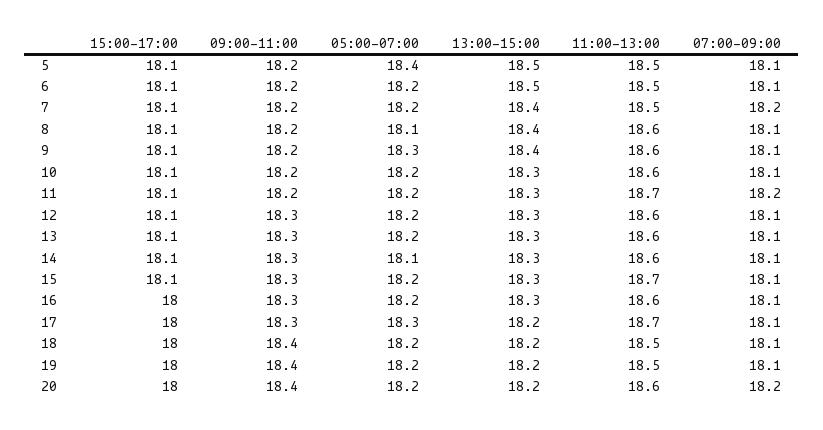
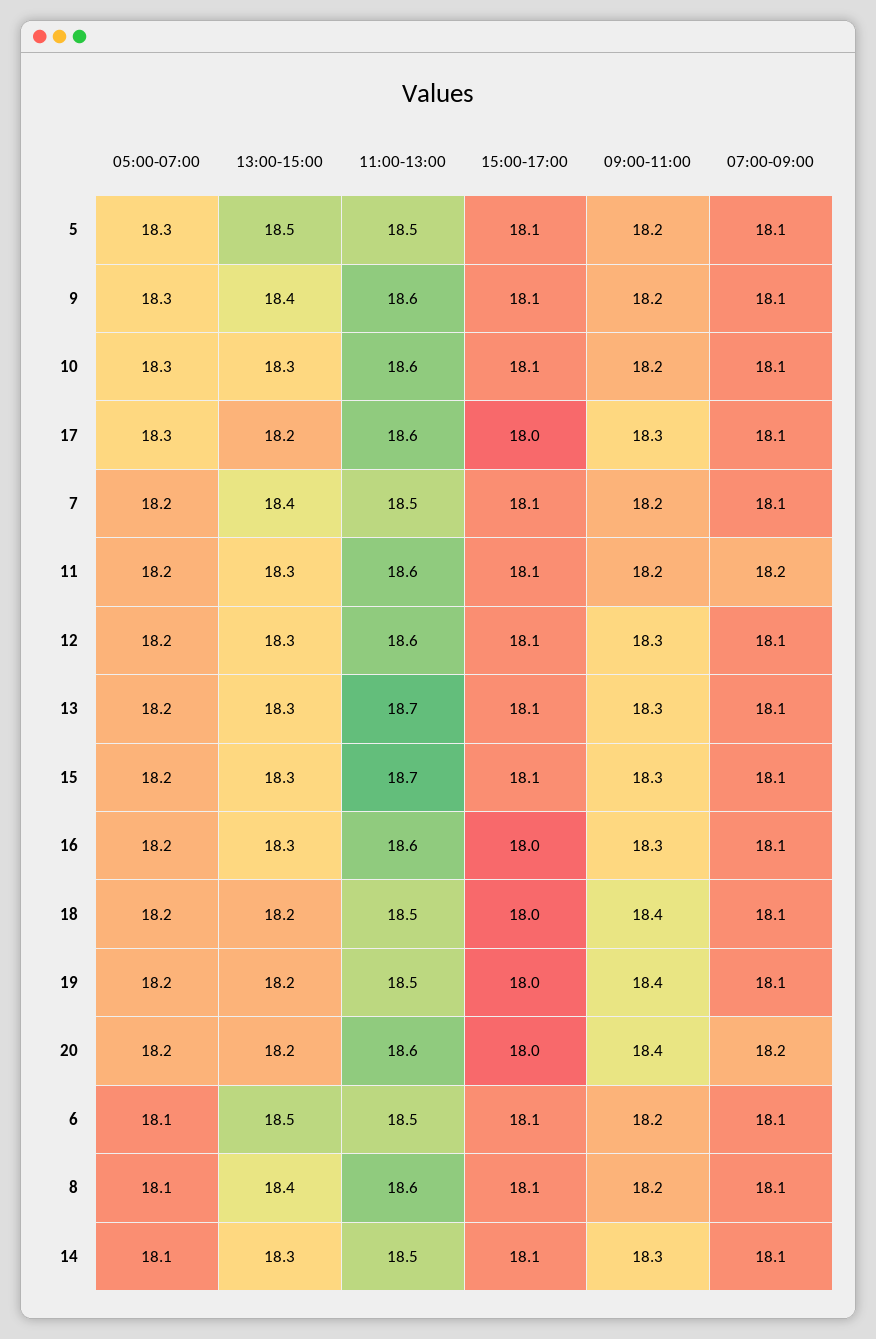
05:00-07:00, 5: 18.4 -> 18.3
05:00-07:00, 6: 18.2 -> 18.1
07:00-09:00, 7: 18.2 -> 18.1
05:00-07:00, 10: 18.2 -> 18.3
11:00-13:00, 11: 18.7 -> 18.6
11:00-13:00, 13: 18.6 -> 18.7
11:00-13:00, 14: 18.6 -> 18.5
11:00-13:00, 17: 18.7 -> 18.6

